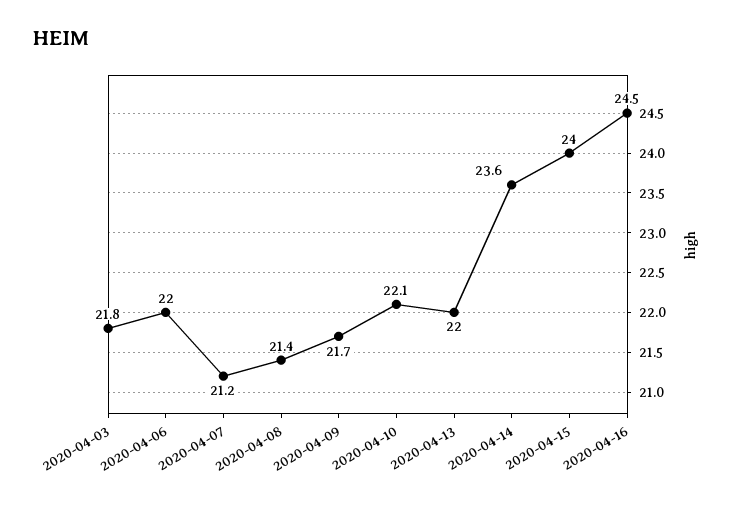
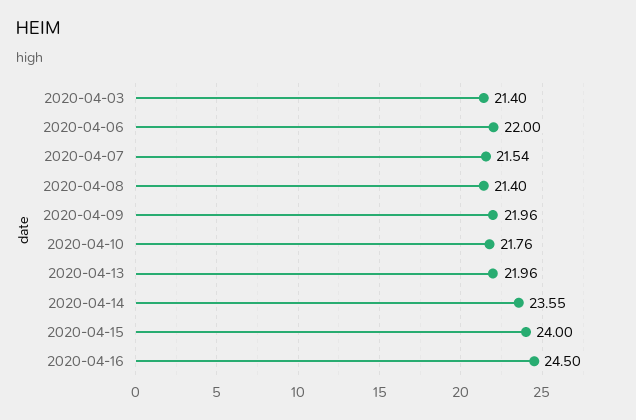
2020-04-03: 21.8 -> 21.4
2020-04-07: 21.2 -> 21.54
2020-04-09: 21.7 -> 21.96
2020-04-10: 22.1 -> 21.76

